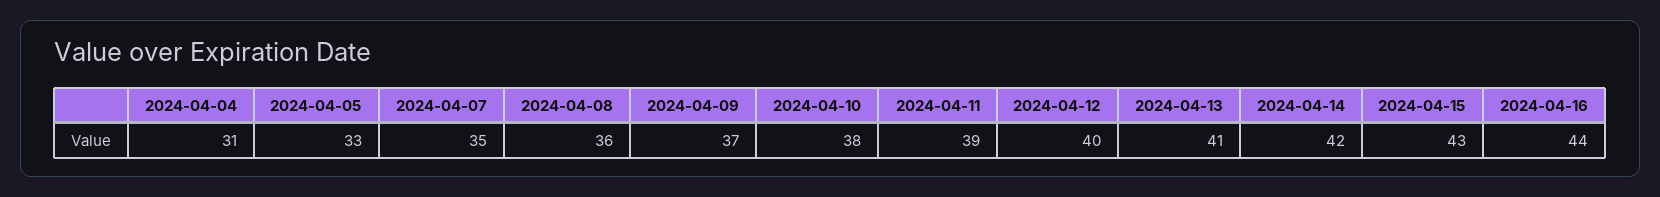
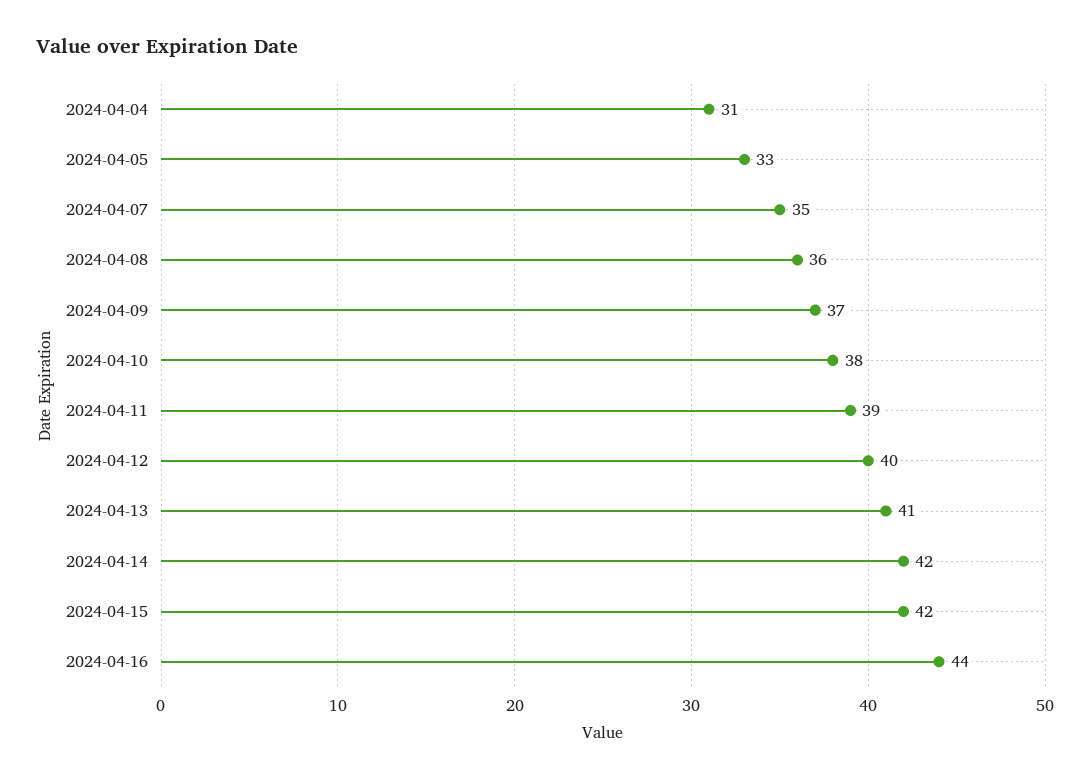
2024-04-15: 43 -> 42

